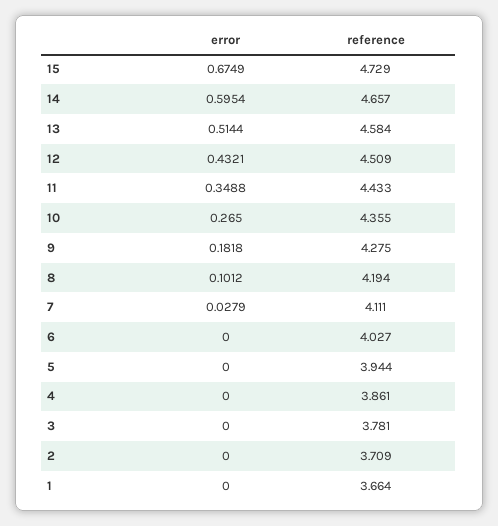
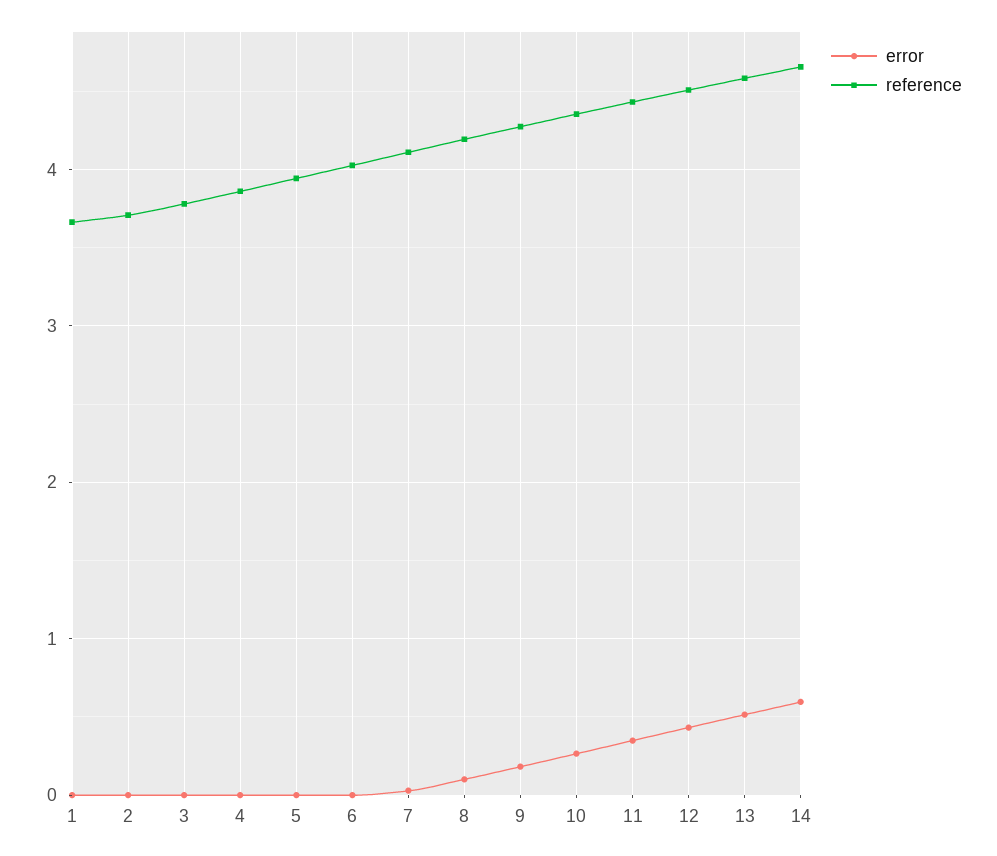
error, 15: 0.6749 -> none
reference, 15: 4.729 -> none

